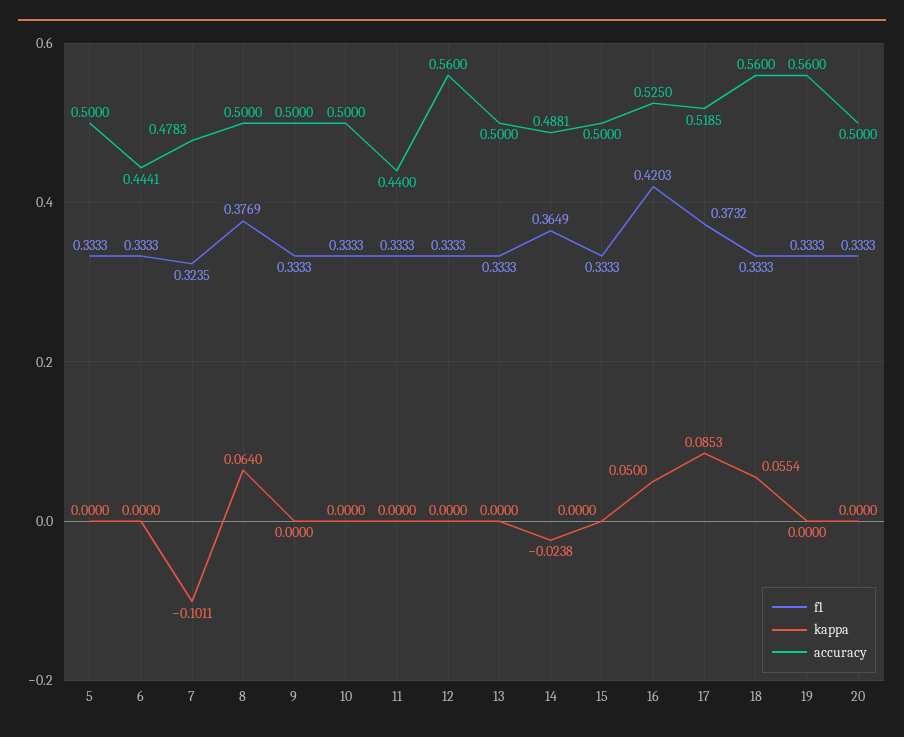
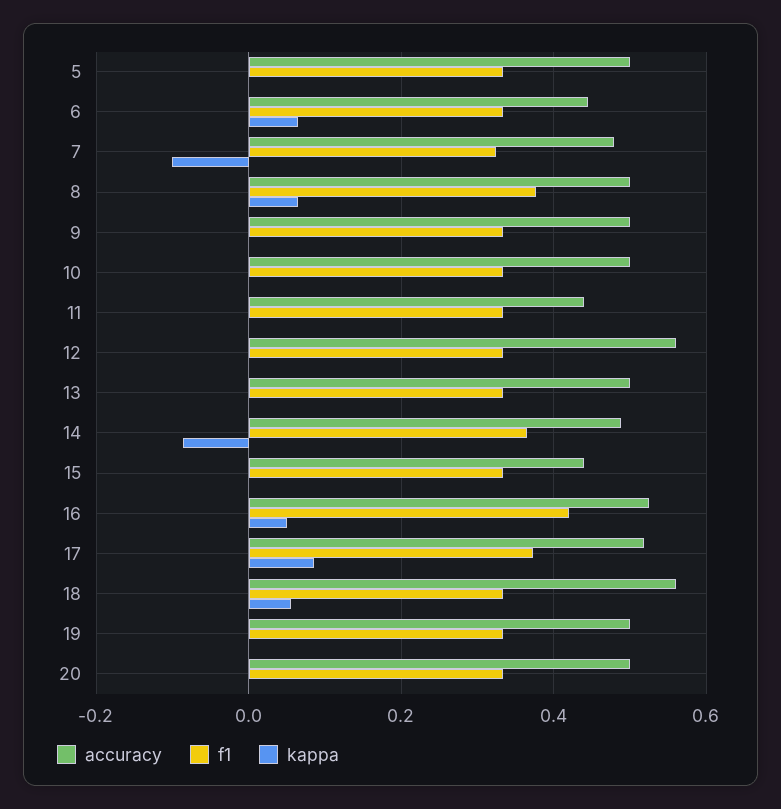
kappa, 6: 0 -> 0.06
kappa, 14: -0.0238 -> -0.08
accuracy, 15: 0.5 -> 0.44
accuracy, 19: 0.56 -> 0.5

